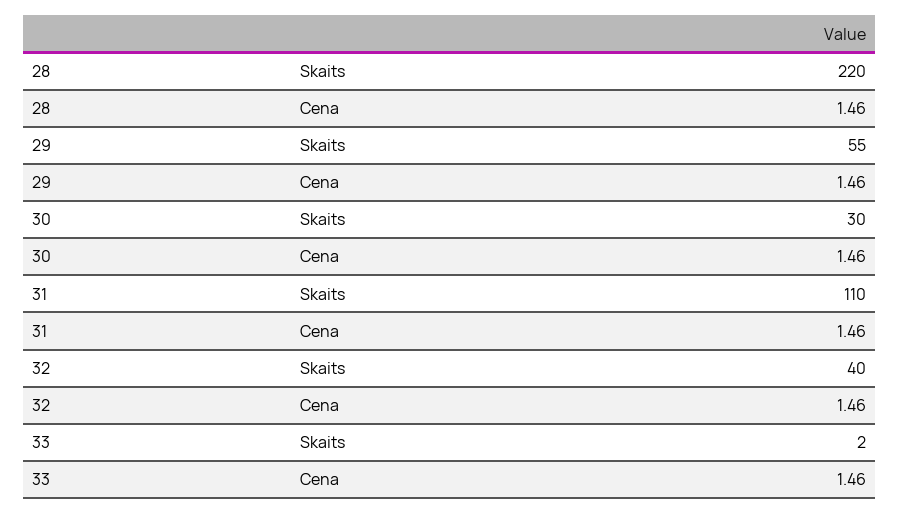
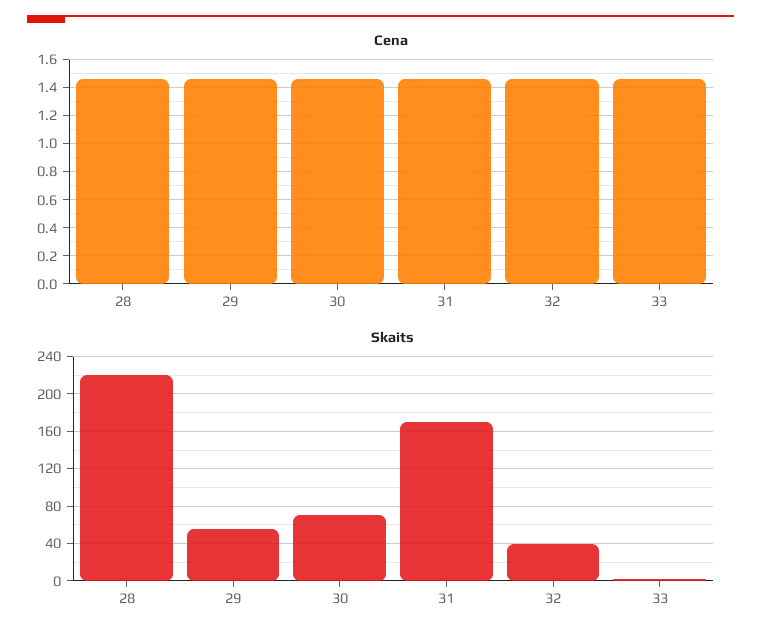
Skaits, 30: 30 -> 70
Skaits, 31: 110 -> 170

